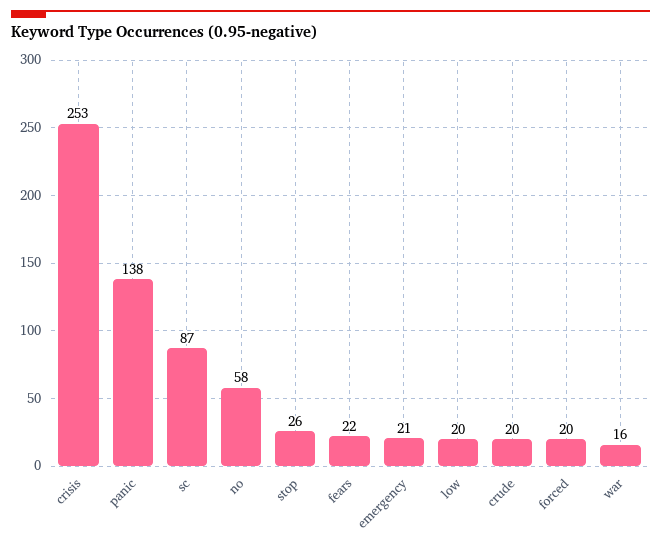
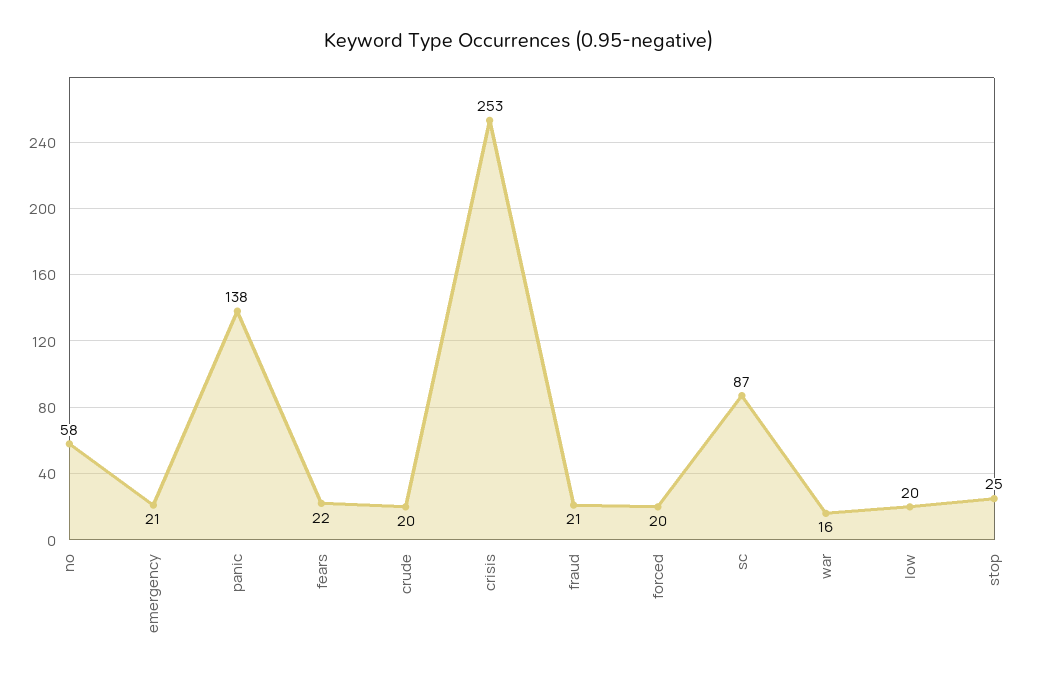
stop: 26 -> 25
fraud: none -> 21

